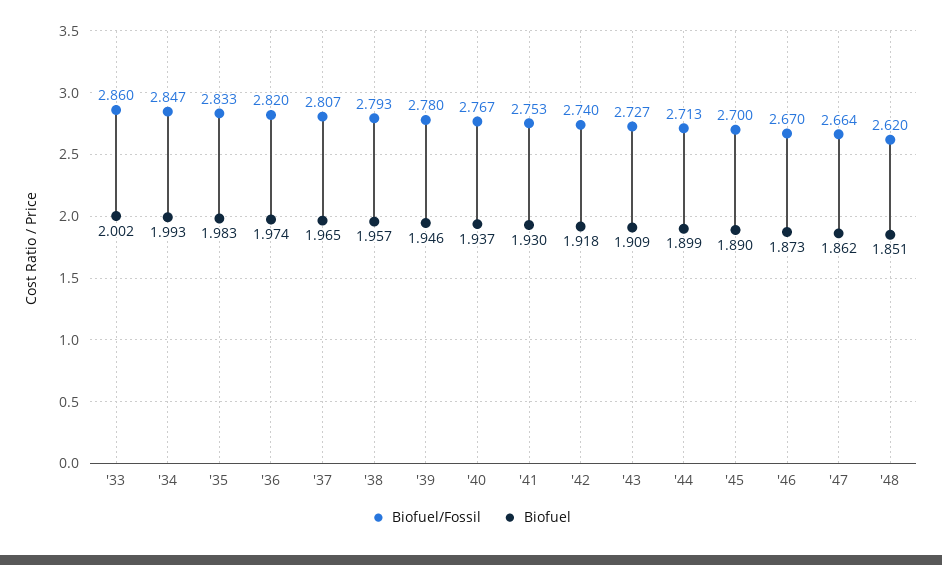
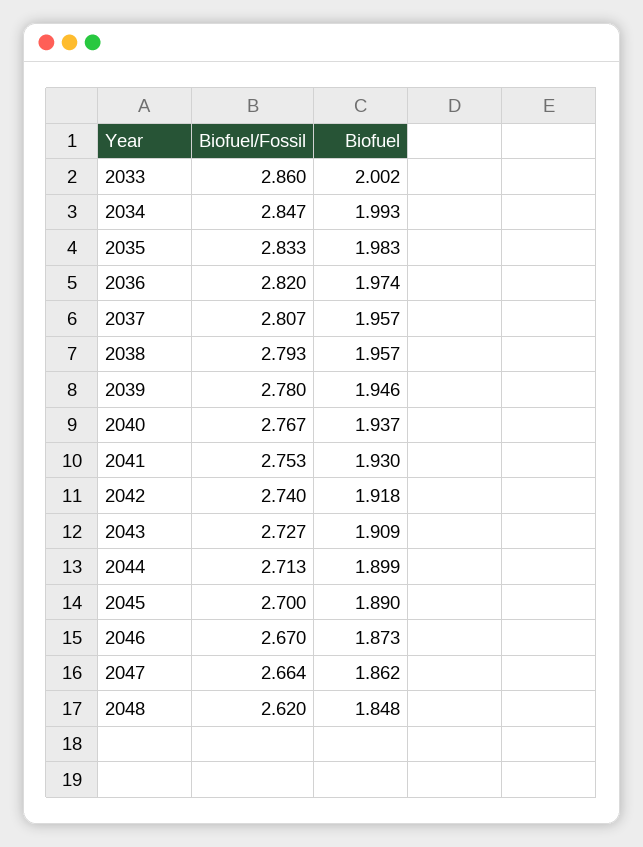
Biofuel, '37: 1.965 -> 1.957
Biofuel, '48: 1.851 -> 1.848

